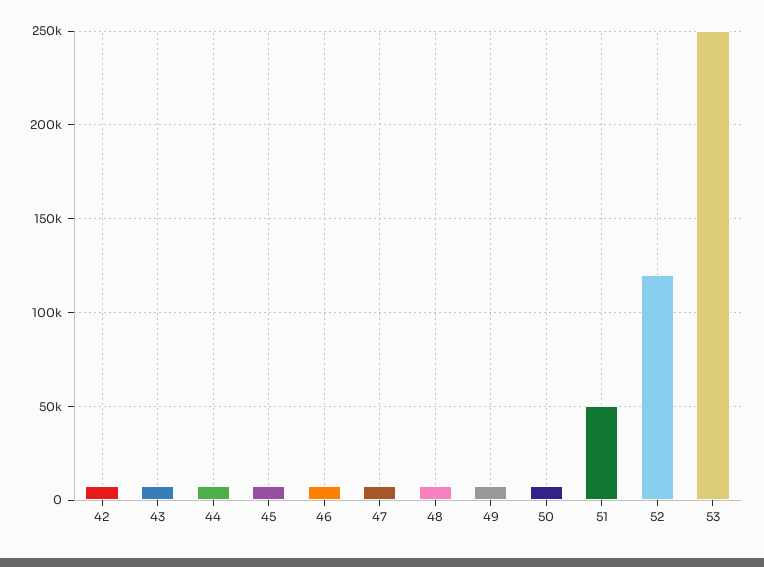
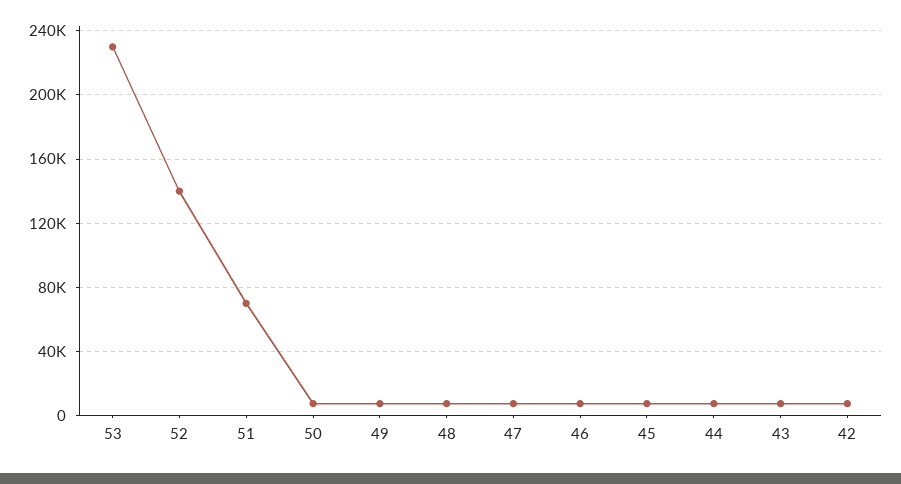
51: 50000 -> 70000
52: 120000 -> 140000
53: 250000 -> 230000

